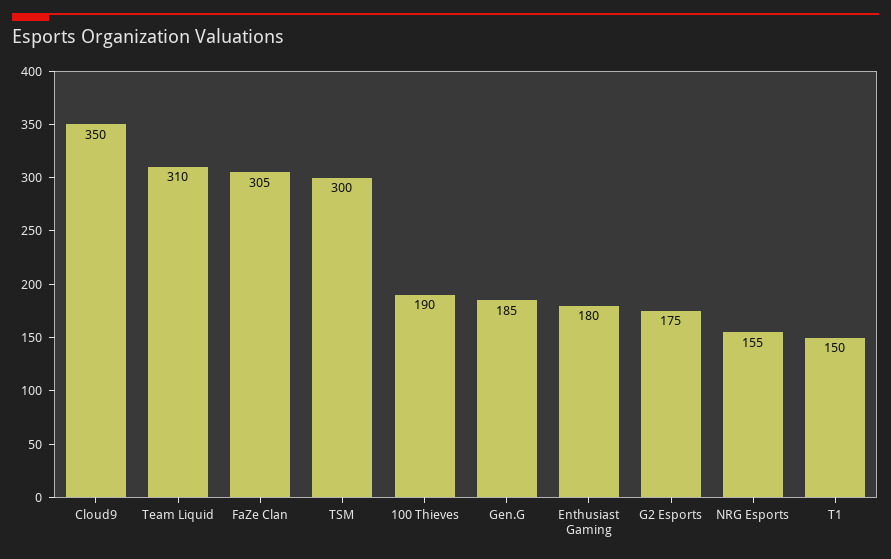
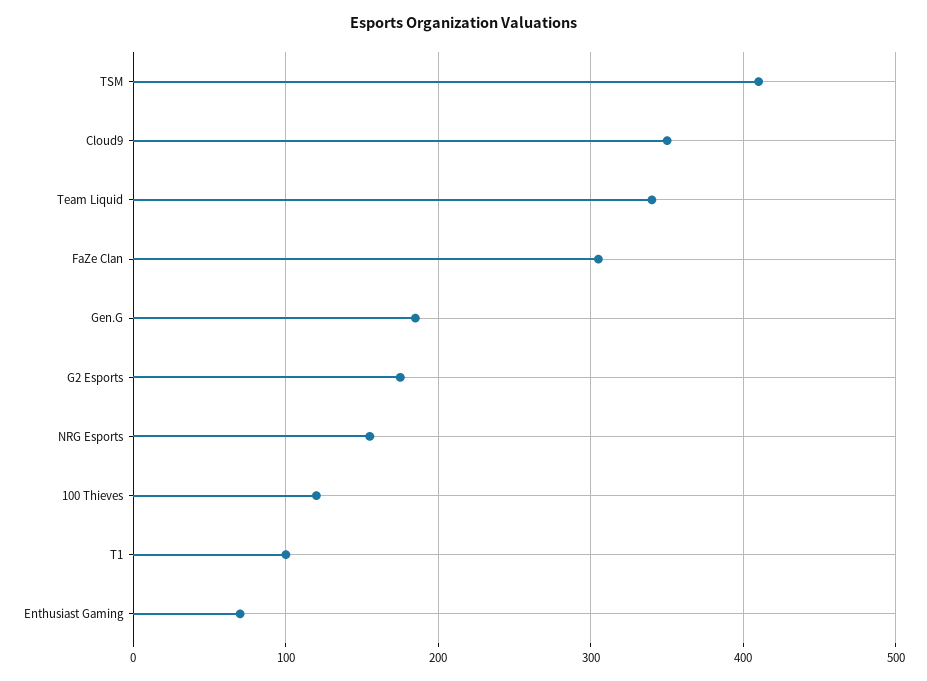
Team Liquid: 310 -> 340
TSM: 300 -> 410
100 Thieves: 190 -> 120
Enthusiast Gaming: 180 -> 70
T1: 150 -> 100

